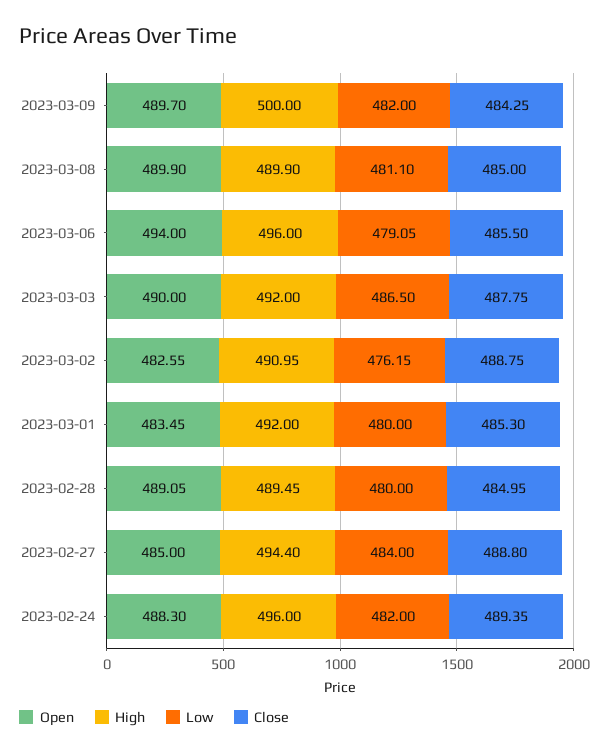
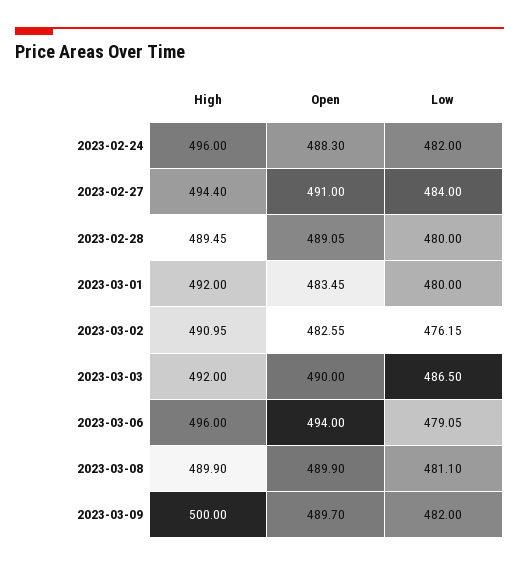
Close, 2023-03-09: 484.25 -> none
Close, 2023-03-08: 485 -> none
Close, 2023-03-06: 485.5 -> none
Close, 2023-03-03: 487.75 -> none
Close, 2023-03-02: 488.75 -> none
Close, 2023-03-01: 485.3 -> none
Close, 2023-02-28: 484.95 -> none
Open, 2023-02-27: 485 -> 491
Close, 2023-02-27: 488.8 -> none
Close, 2023-02-24: 489.35 -> none

